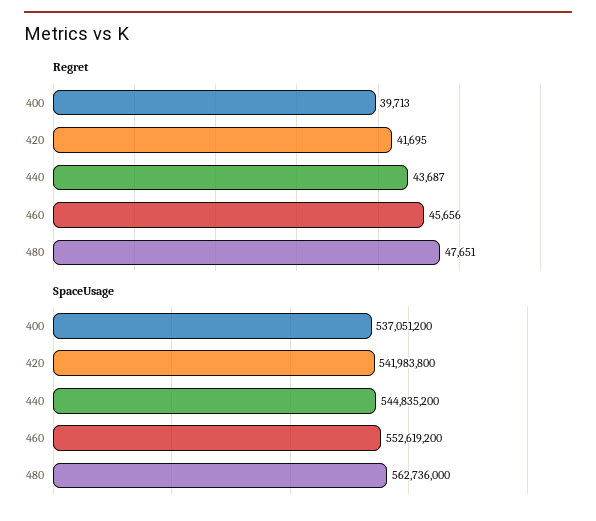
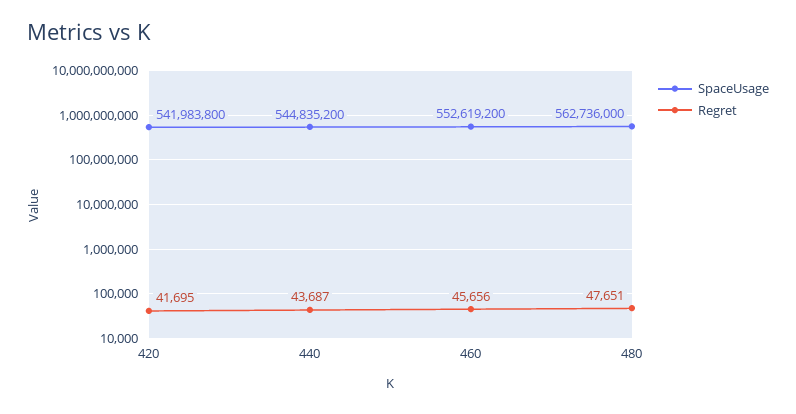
Regret, 400: 39713 -> none
SpaceUsage, 400: 537051200 -> none

